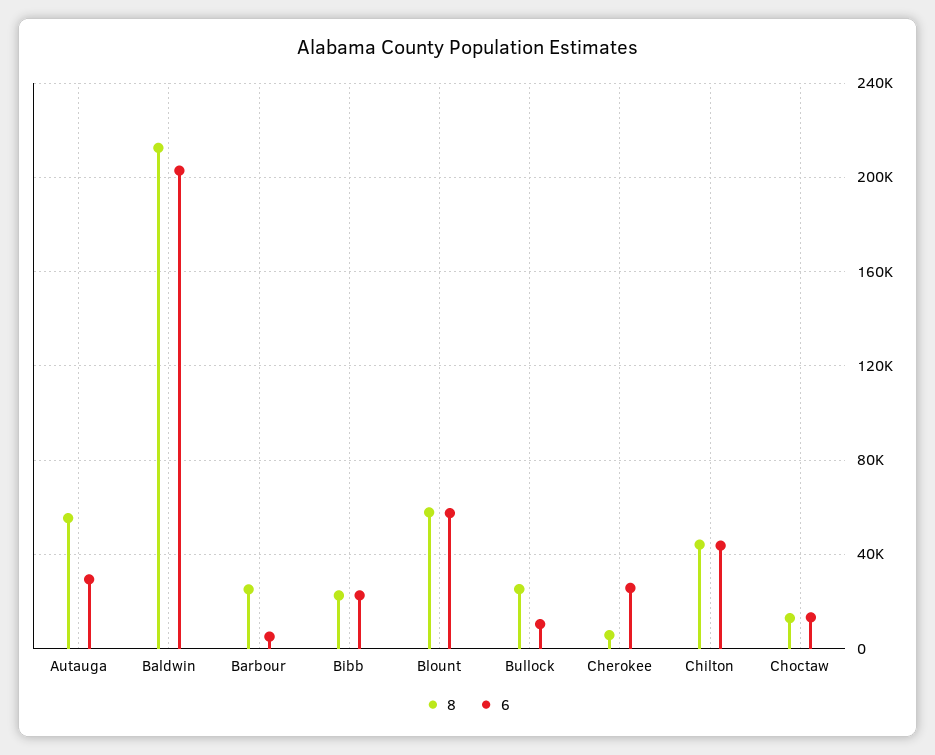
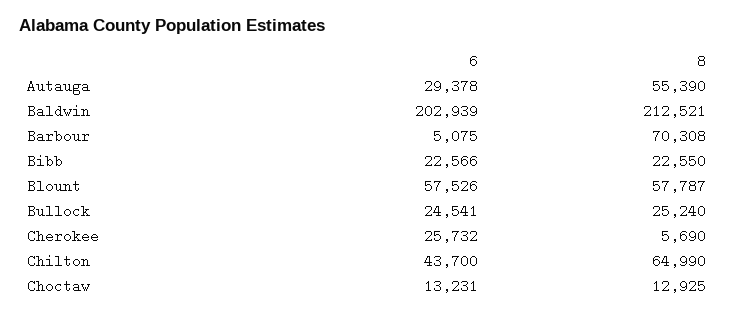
8, Barbour: 25000 -> 70308
6, Bullock: 10000 -> 24541
8, Chilton: 45000 -> 64990

